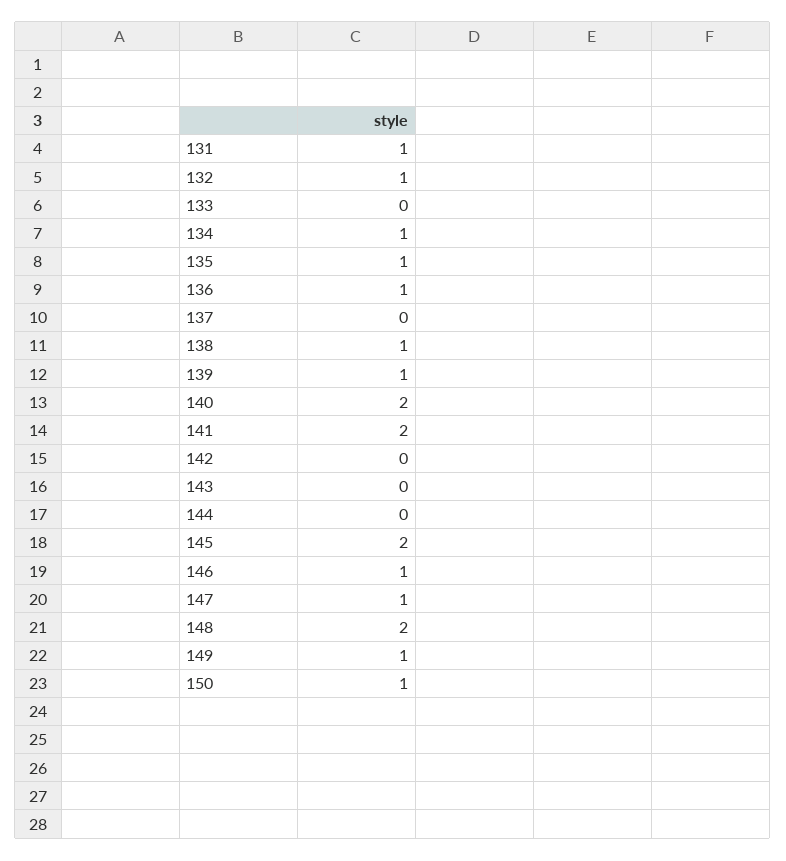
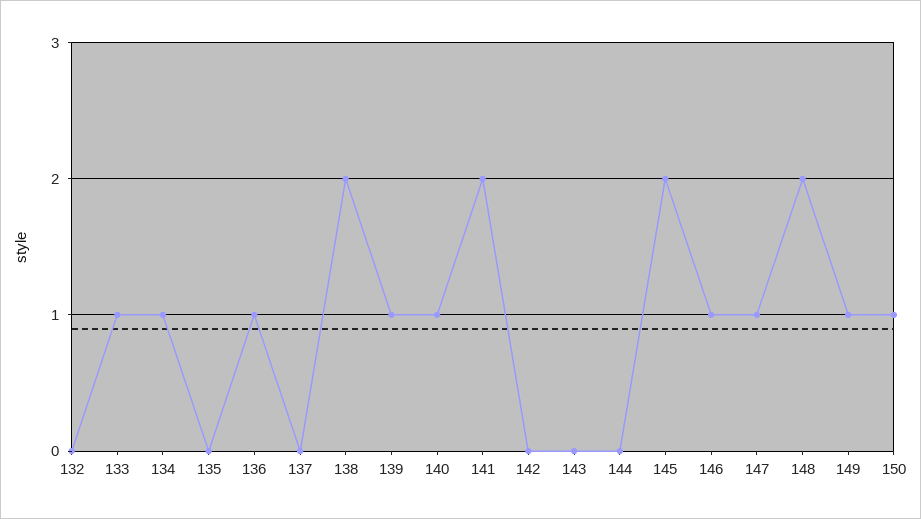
131: 1 -> none
132: 1 -> 0
133: 0 -> 1
135: 1 -> 0
138: 1 -> 2
140: 2 -> 1

